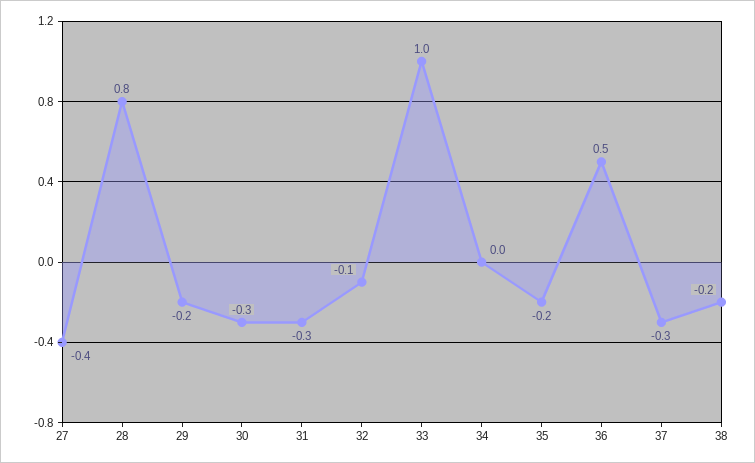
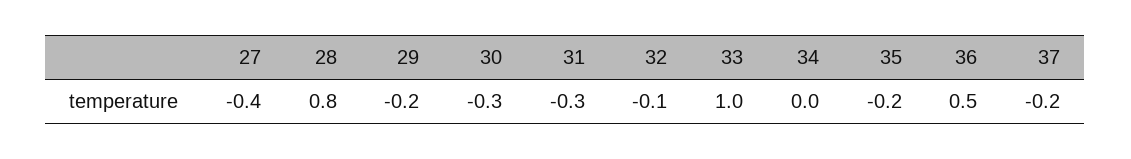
37: -0.3 -> -0.2
38: -0.2 -> none

